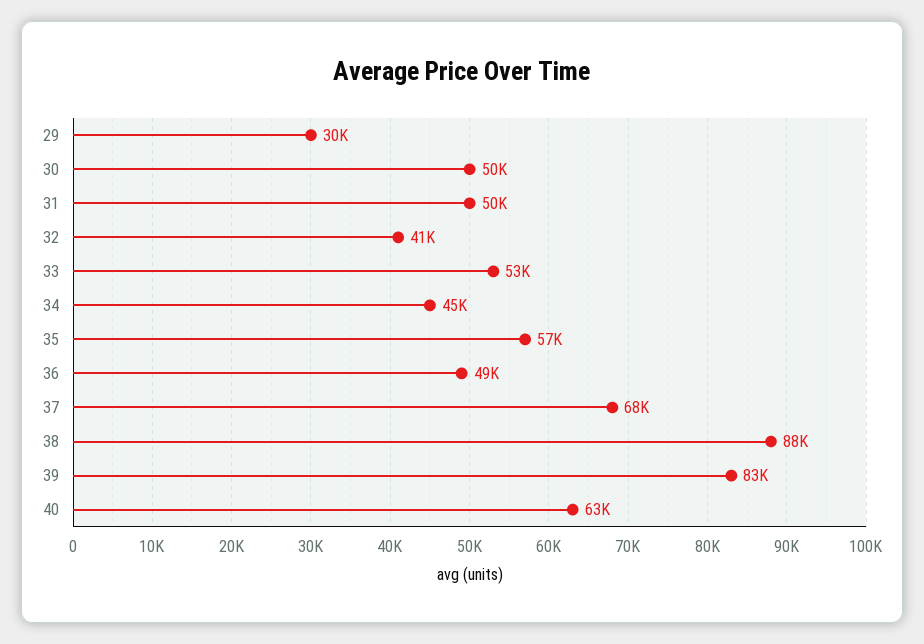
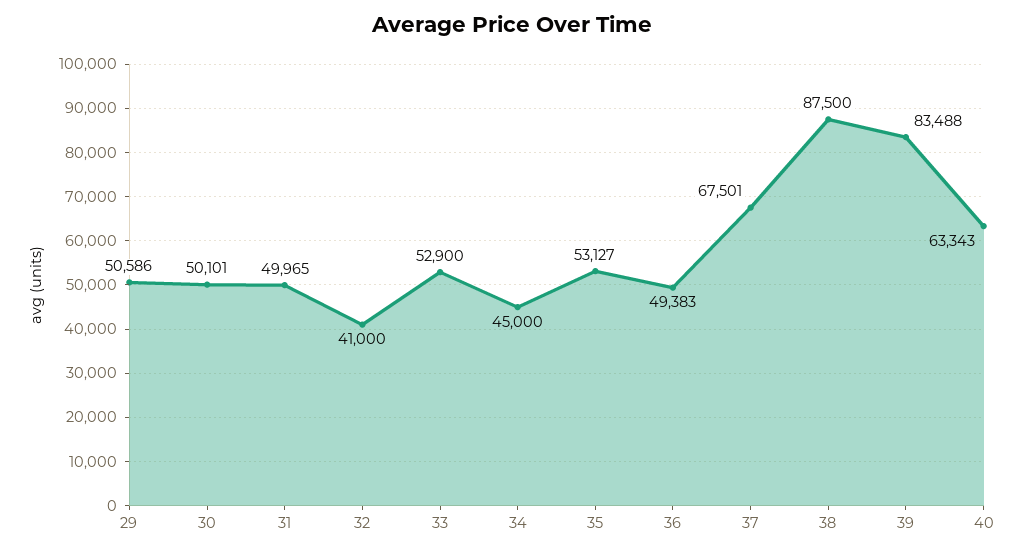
29: 30000 -> 50586
35: 57000 -> 53127

